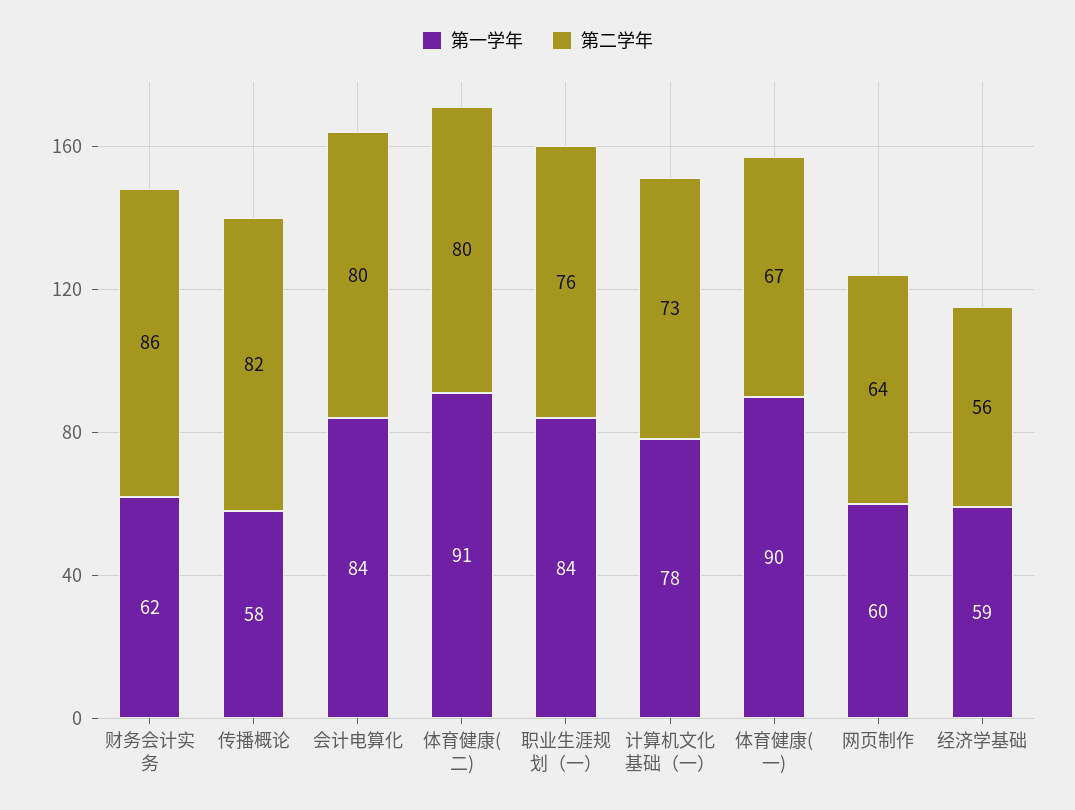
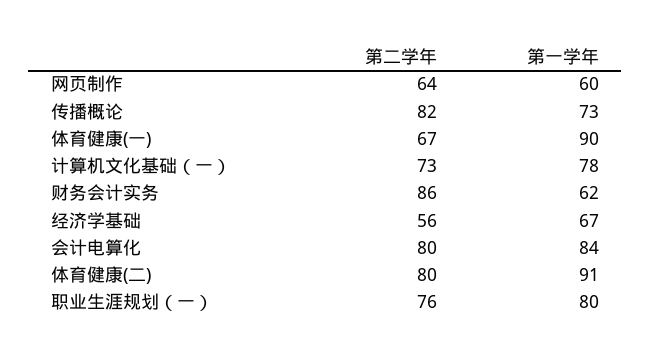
第一学年, 传播概论: 58 -> 73
第一学年, 职业生涯规划（一）: 84 -> 80
第一学年, 经济学基础: 59 -> 67

